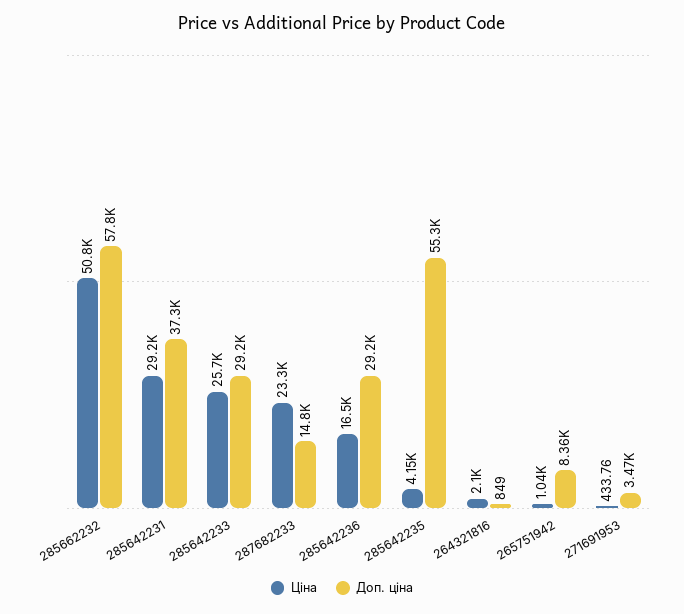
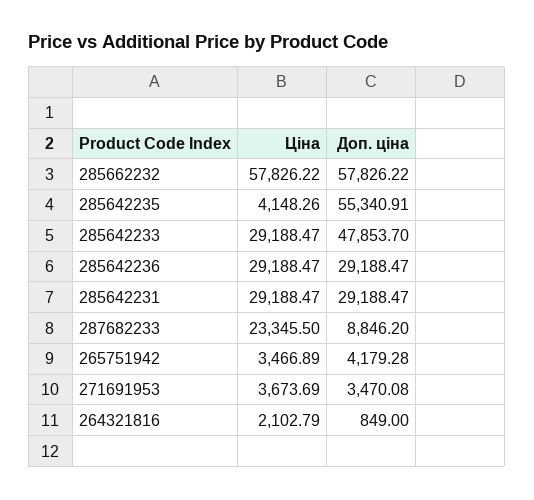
Ціна, 285662232: 50800 -> 57826.22
Доп. ціна, 285642231: 37300 -> 29188.47
Ціна, 285642233: 25700 -> 29188.47
Доп. ціна, 285642233: 29200 -> 47853.7
Доп. ціна, 287682233: 14800 -> 8846.2
Ціна, 285642236: 16500 -> 29188.47
Ціна, 265751942: 1040 -> 3466.89
Доп. ціна, 265751942: 8360 -> 4179.28
Ціна, 271691953: 433.76 -> 3673.69

